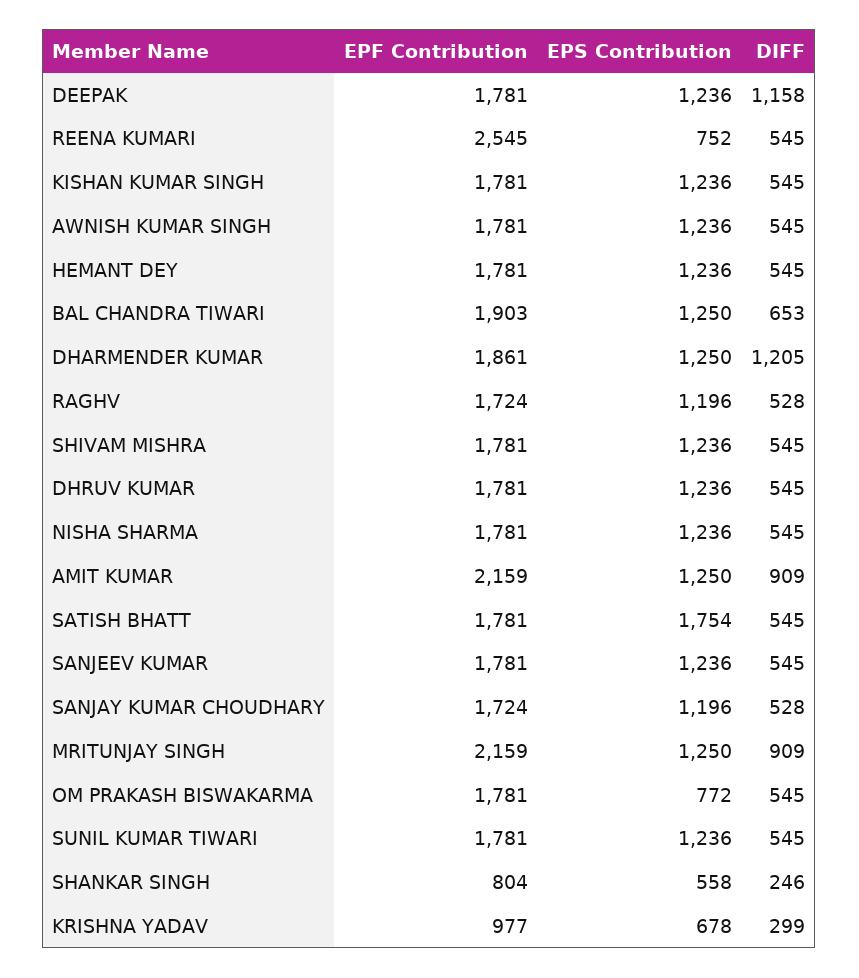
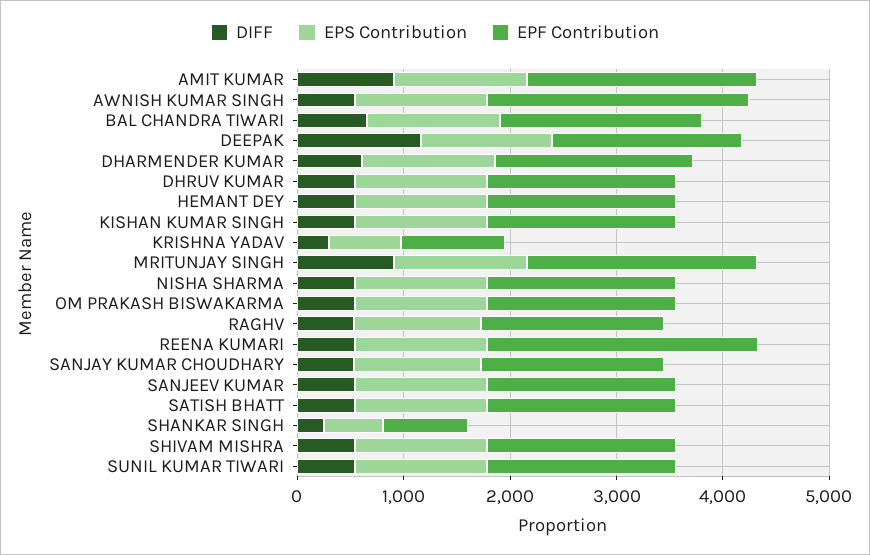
EPS Contribution, REENA KUMARI: 752 -> 1200
EPF Contribution, AWNISH KUMAR SINGH: 1781 -> 2400
DIFF, DHARMENDER KUMAR: 1205 -> 600
EPS Contribution, SATISH BHATT: 1754 -> 1200
EPS Contribution, OM PRAKASH BISWAKARMA: 772 -> 1200

